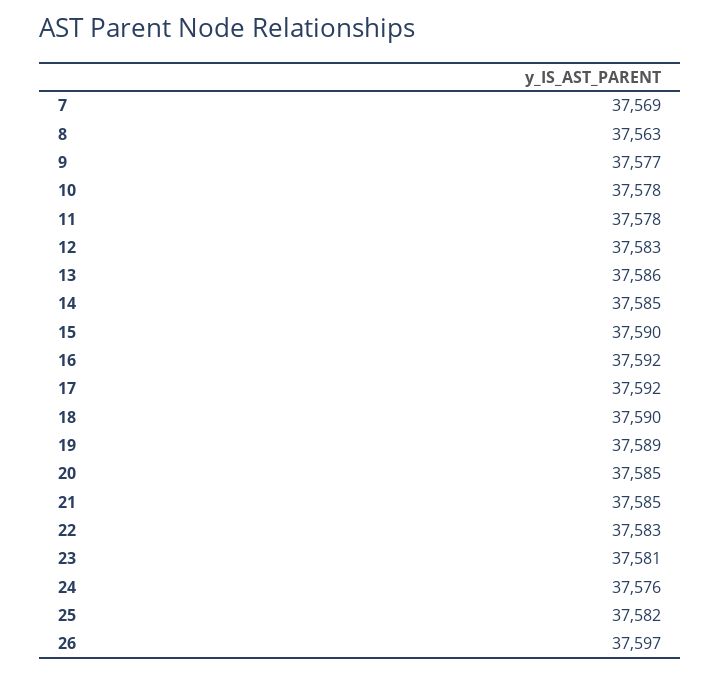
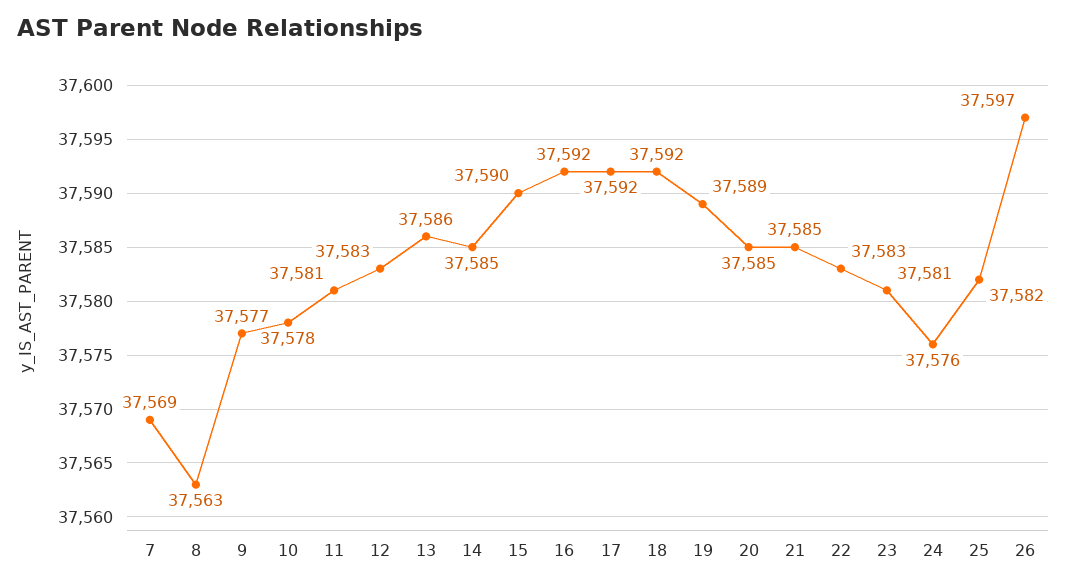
11: 37578 -> 37581
18: 37590 -> 37592

